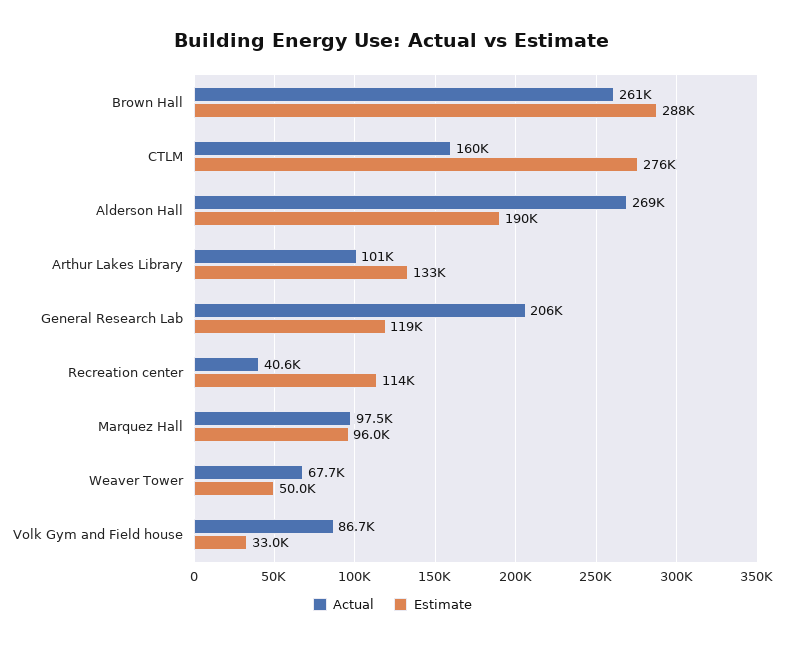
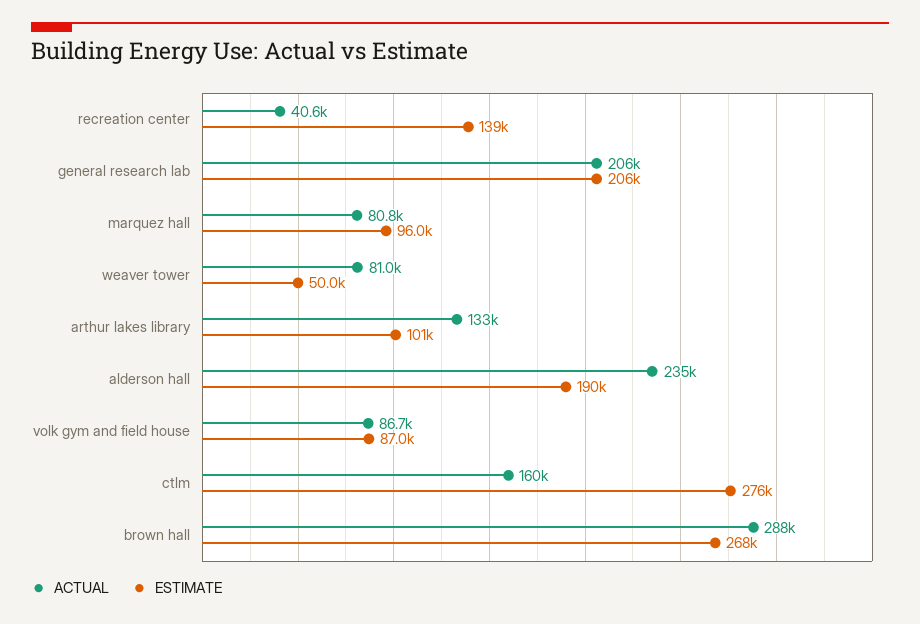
Actual, Brown Hall: 261000 -> 288000
Estimate, Brown Hall: 288000 -> 268000
Actual, Alderson Hall: 269000 -> 235000
Actual, Arthur Lakes Library: 101000 -> 133000
Estimate, Arthur Lakes Library: 133000 -> 101000
Estimate, General Research Lab: 119000 -> 206000
Estimate, Recreation center: 114000 -> 139000
Actual, Marquez Hall: 97500 -> 80800
Actual, Weaver Tower: 67700 -> 81000
Estimate, Volk Gym and Field house: 33000 -> 87000

